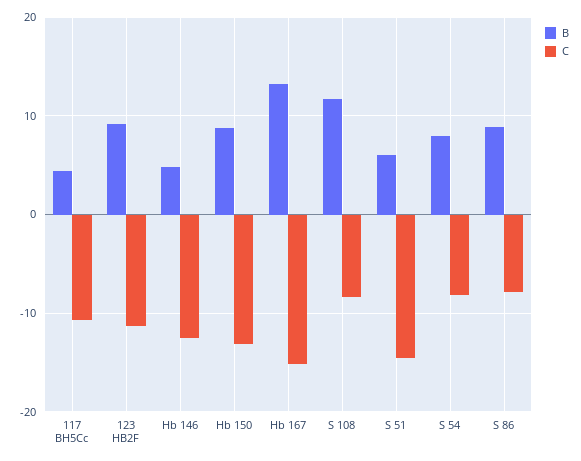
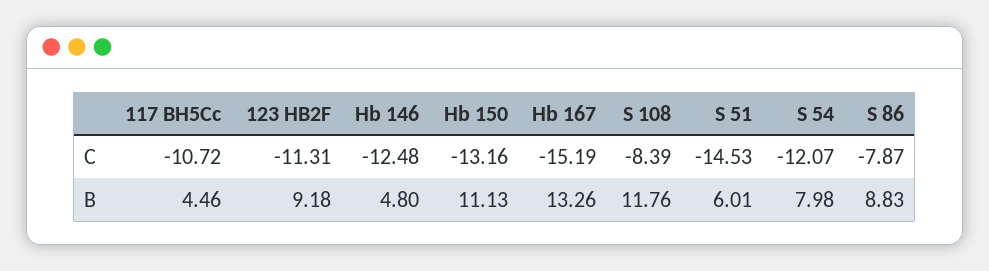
B, Hb 150: 9 -> 11.13
C, S 54: -8 -> -12.07

